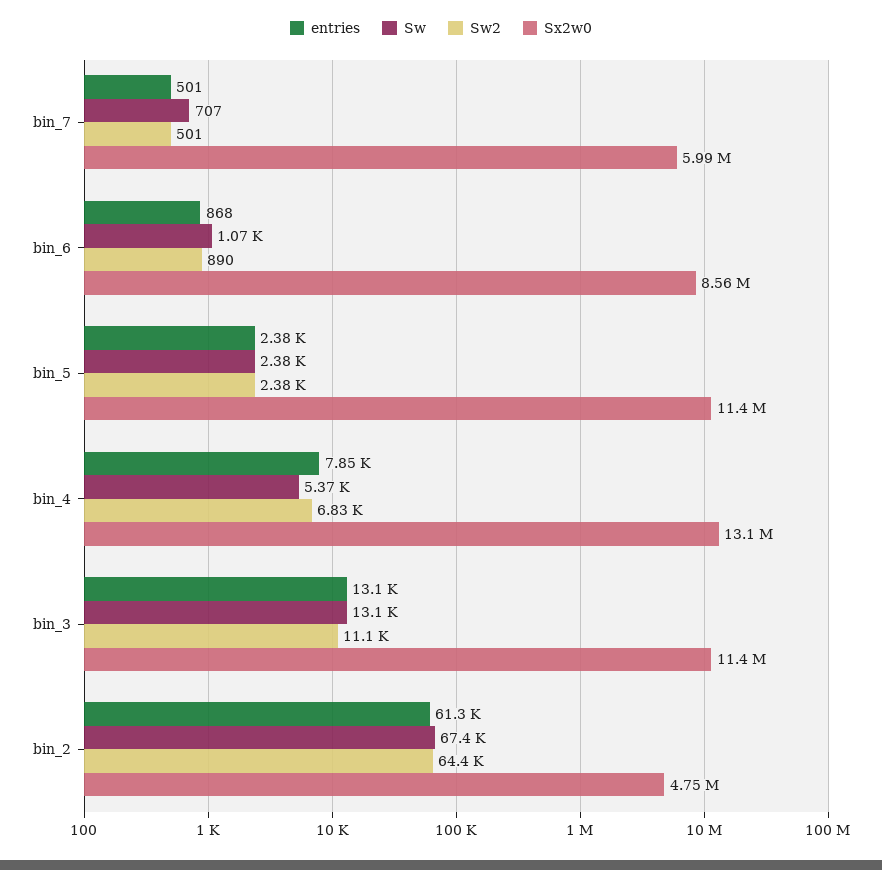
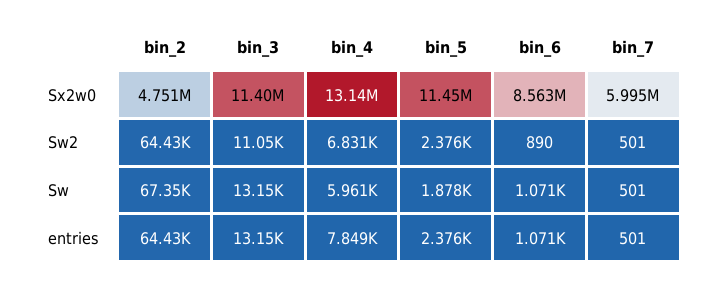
Sw, bin_7: 707 -> 501
entries, bin_6: 868 -> 1071
Sw, bin_5: 2380 -> 1878
Sw, bin_4: 5370 -> 5961
entries, bin_2: 61300 -> 64430

